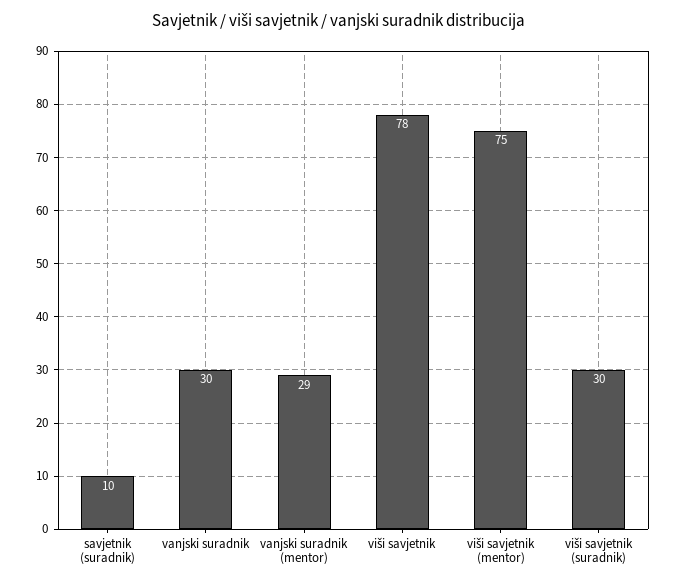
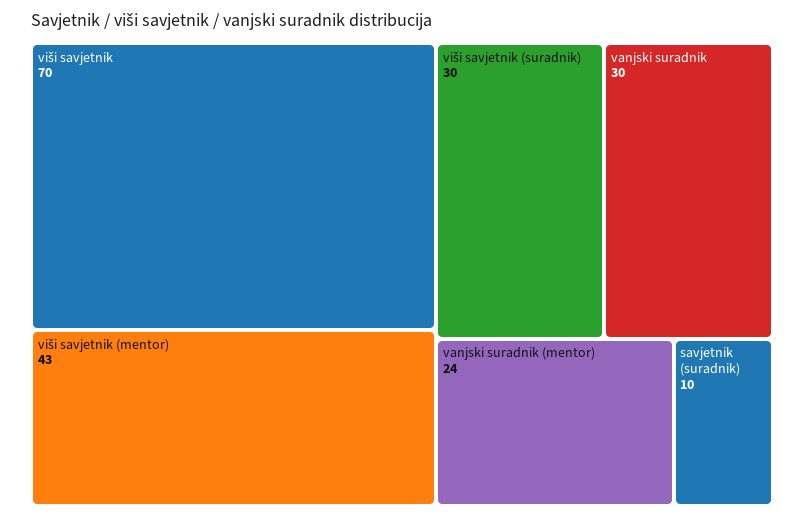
vanjski suradnik (mentor): 29 -> 24
viši savjetnik: 78 -> 70
viši savjetnik (mentor): 75 -> 43

